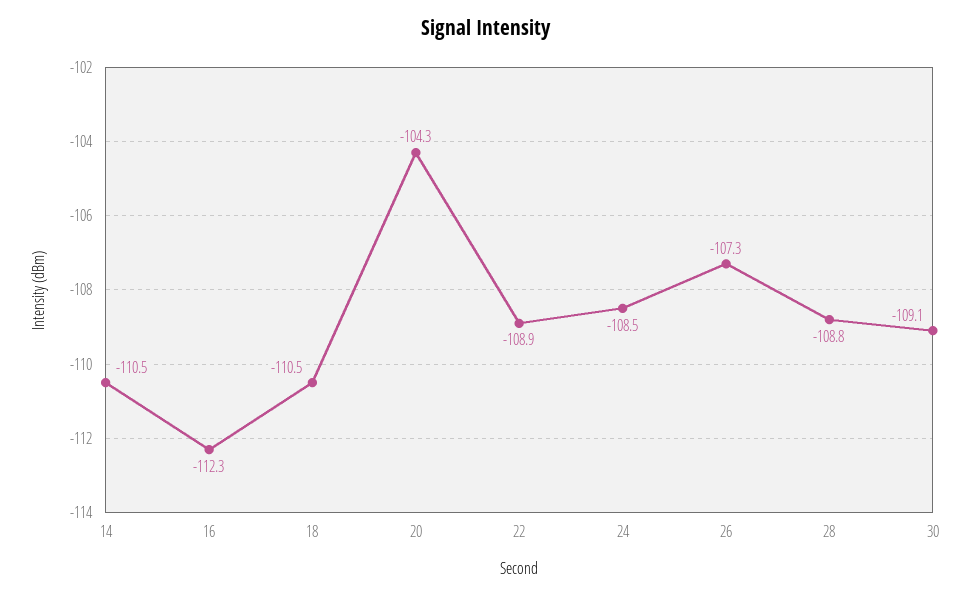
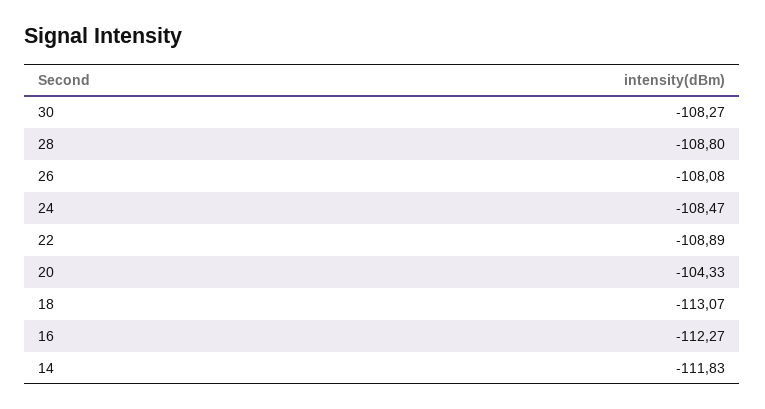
14: -110.5 -> -111.83
18: -110.5 -> -113.07
26: -107.3 -> -108.08
30: -109.1 -> -108.27

